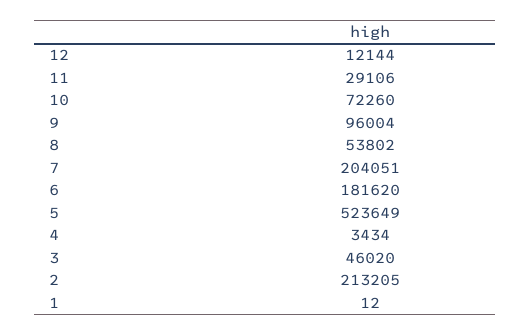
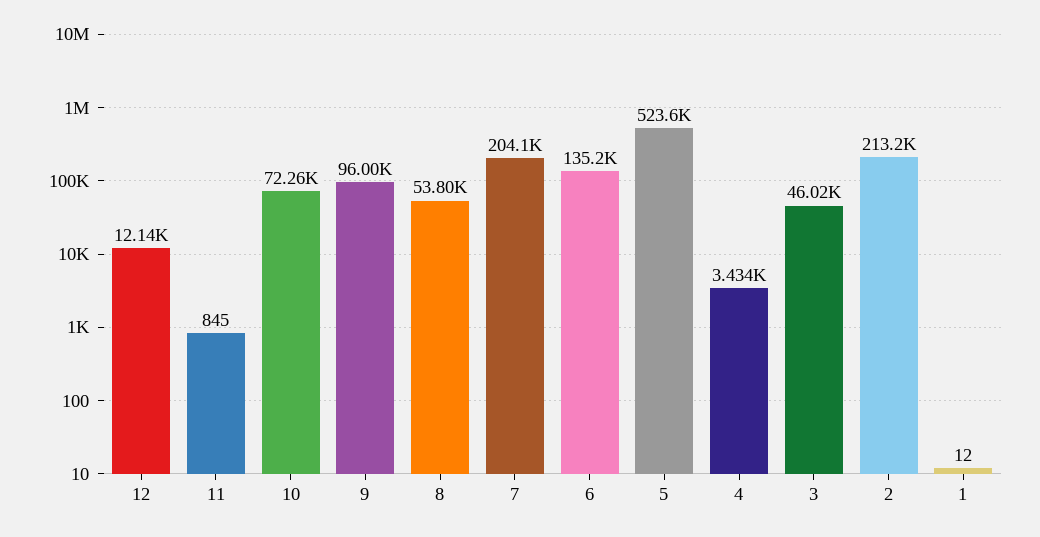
11: 29106 -> 845
6: 181620 -> 135200

